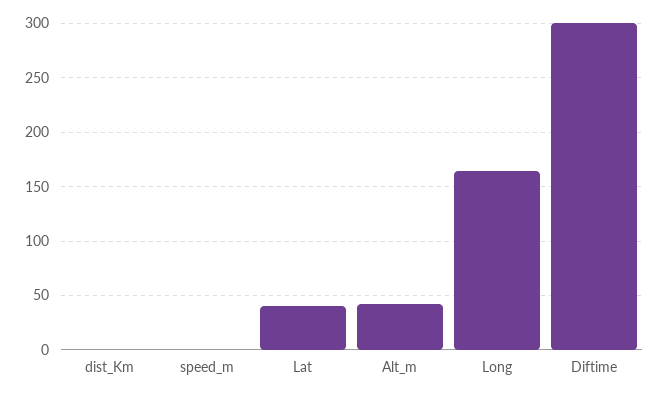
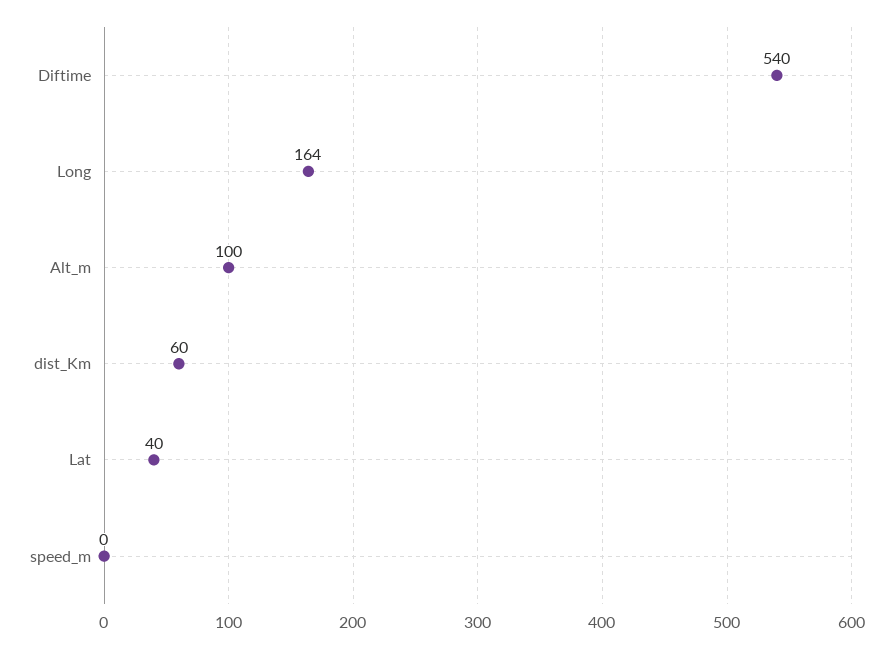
dist_Km: 0 -> 60
Alt_m: 40 -> 100
Diftime: 300 -> 540

